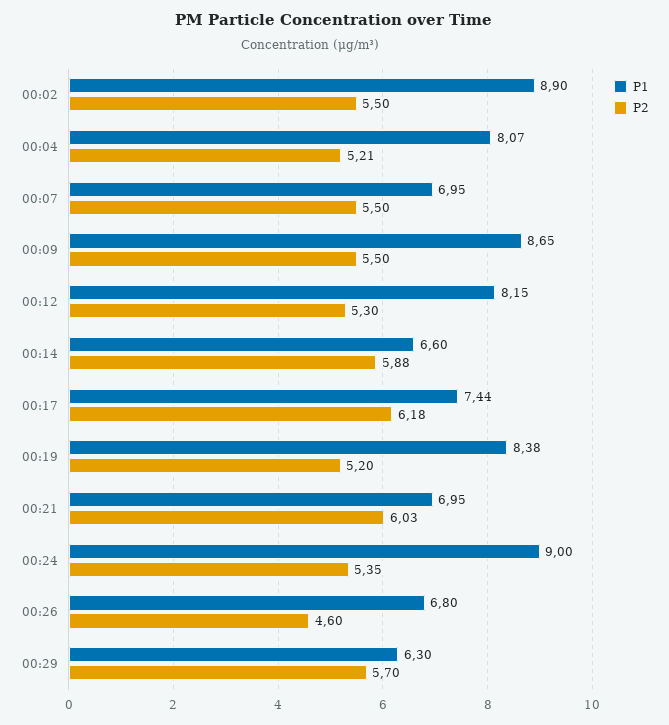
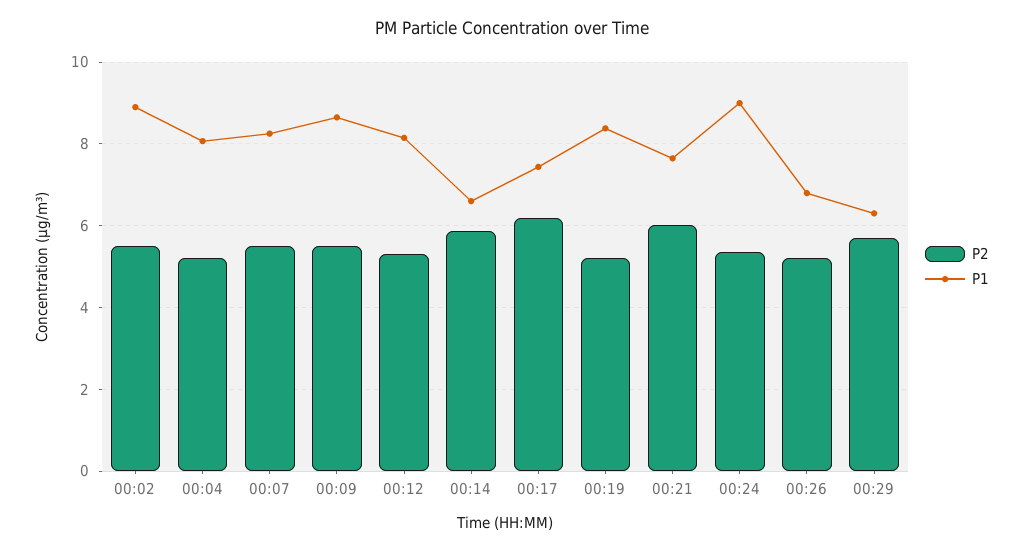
P1, 00:07: 6.95 -> 8.2
P1, 00:21: 6.95 -> 7.6
P2, 00:26: 4.6 -> 5.2

